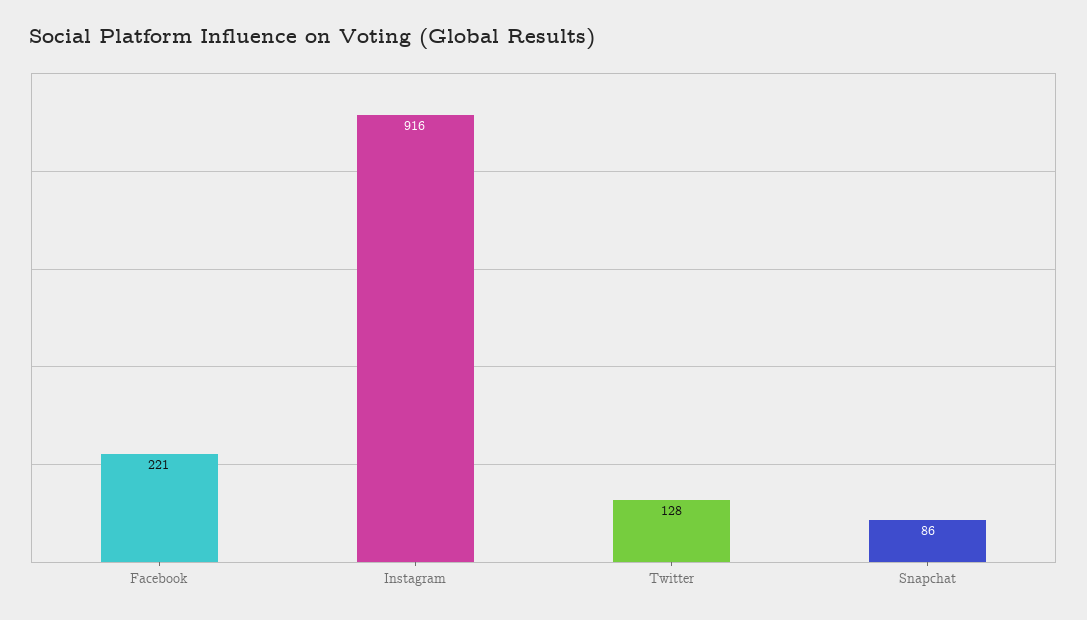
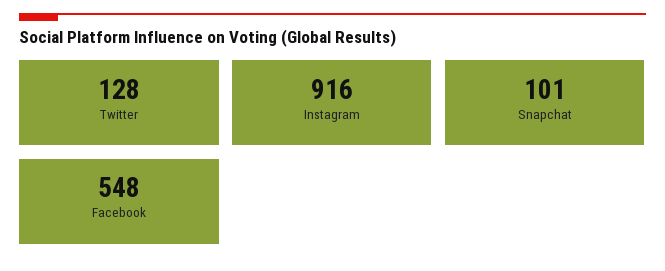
Facebook: 221 -> 548
Snapchat: 86 -> 101

